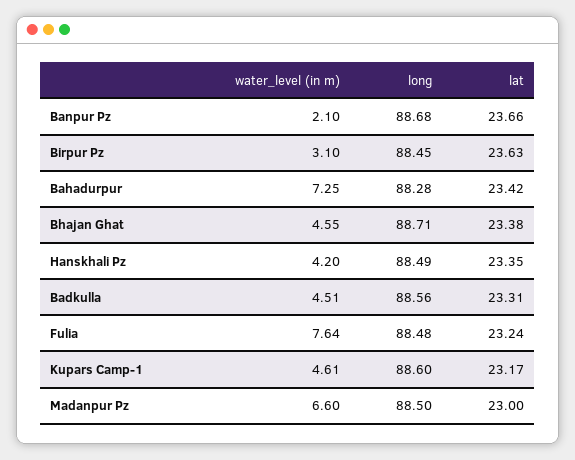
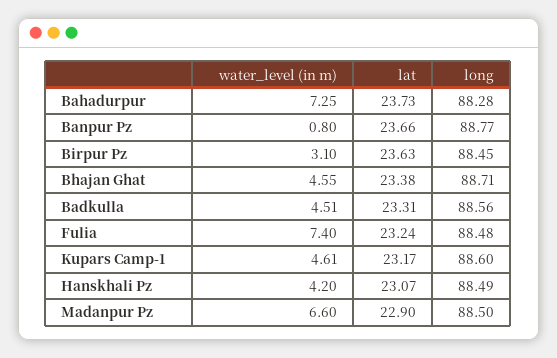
water_level (in m), Banpur Pz: 2.1 -> 0.8
long, Banpur Pz: 88.68 -> 88.77
lat, Bahadurpur: 23.42 -> 23.73
lat, Hanskhali Pz: 23.35 -> 23.07
water_level (in m), Fulia: 7.64 -> 7.4
lat, Madanpur Pz: 23 -> 22.9

